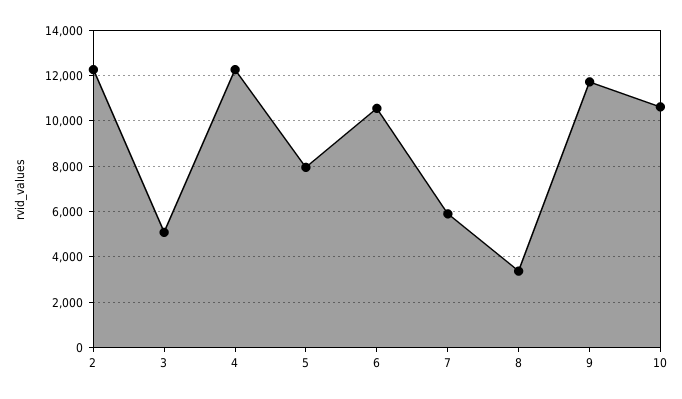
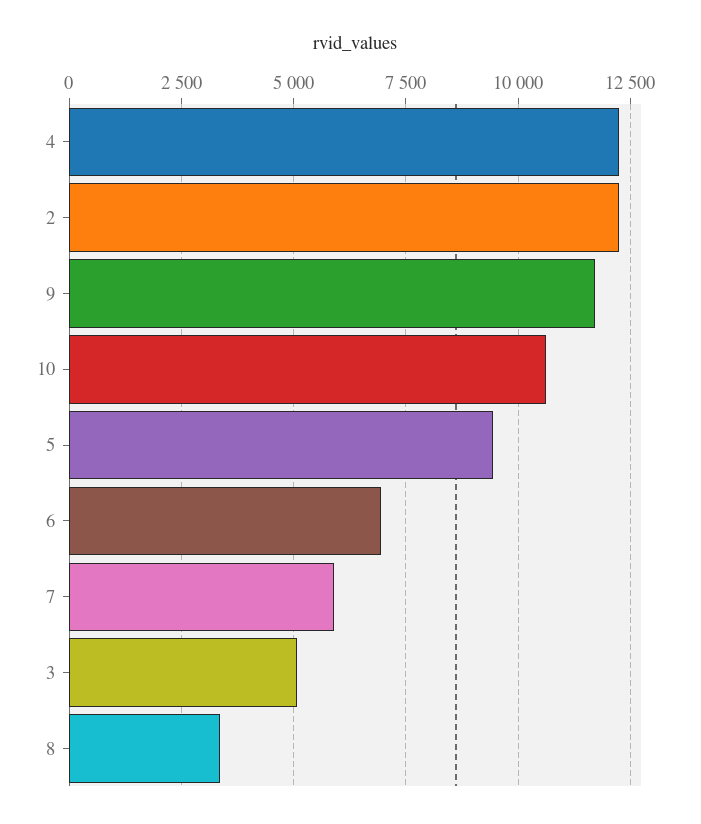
5: 8000 -> 9500
6: 10500 -> 7000

